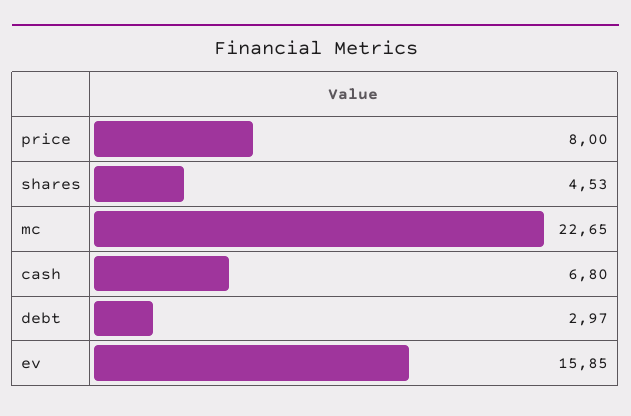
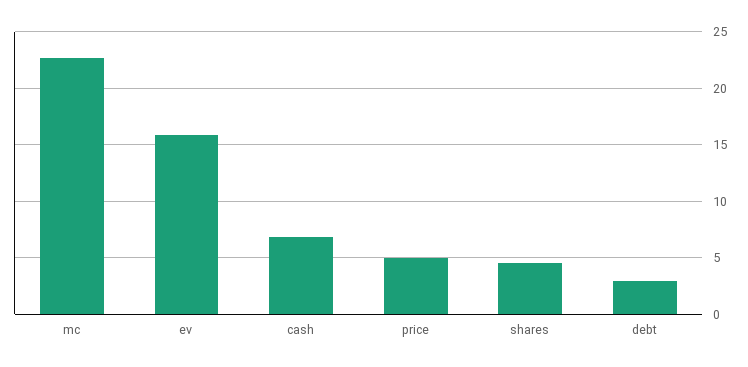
price: 8 -> 5

